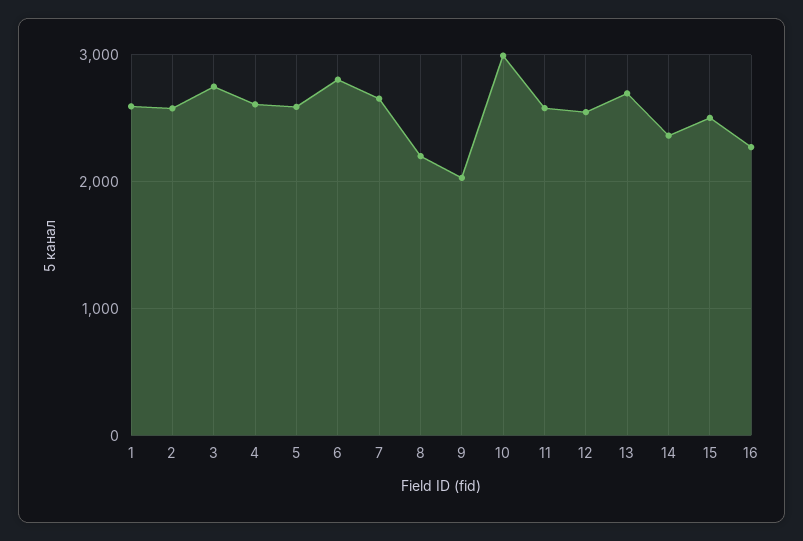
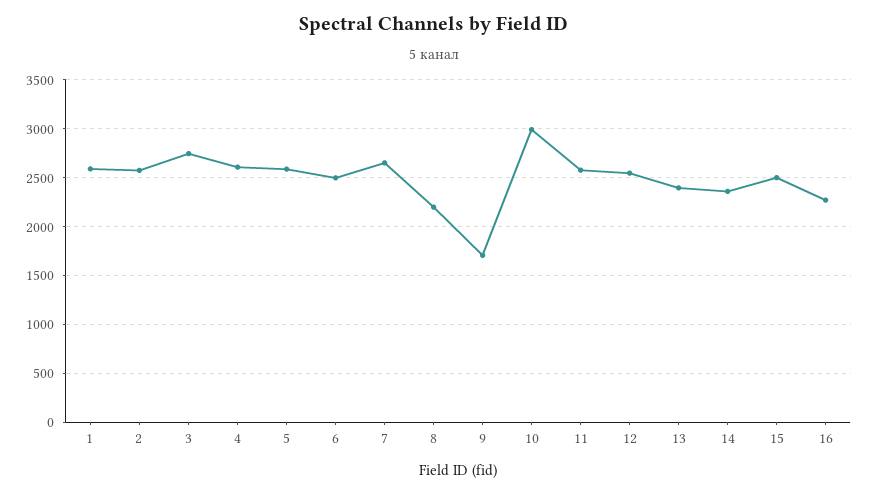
6: 2800 -> 2500
9: 2000 -> 1700
13: 2700 -> 2400

